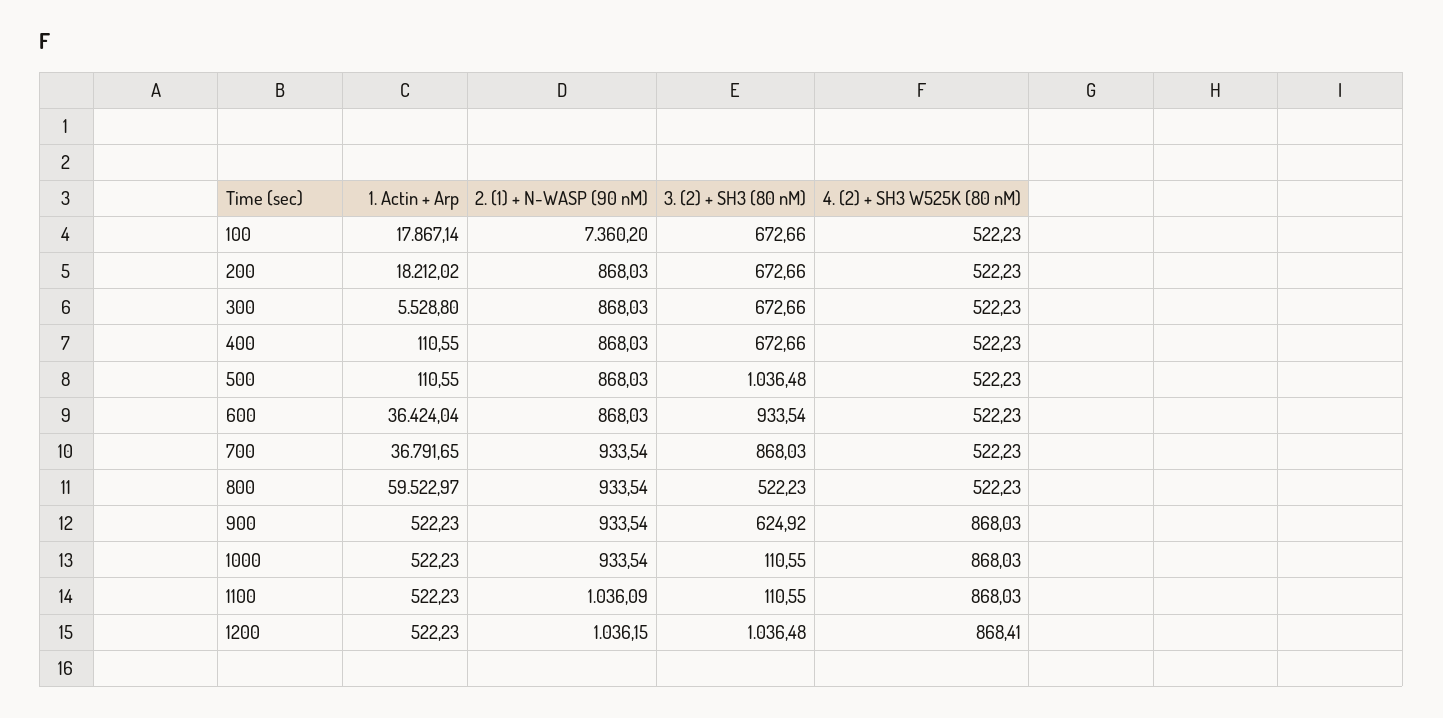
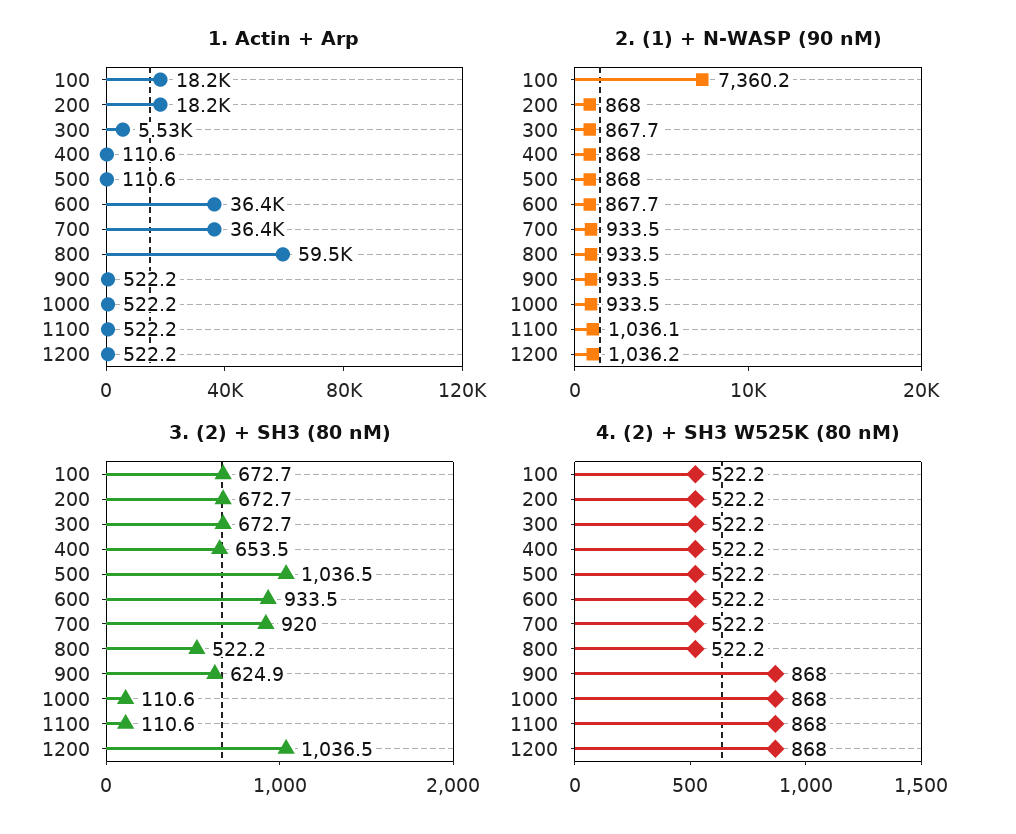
1. Actin + Arp, 100: 17867.14 -> 18200
2. (1) + N-WASP (90 nM), 300: 868.03 -> 867.7
3. (2) + SH3 (80 nM), 400: 672.66 -> 653.5
2. (1) + N-WASP (90 nM), 600: 868.03 -> 867.7
1. Actin + Arp, 700: 36791.65 -> 36400
3. (2) + SH3 (80 nM), 700: 868.03 -> 920
4. (2) + SH3 W525K (80 nM), 1200: 868.41 -> 868

